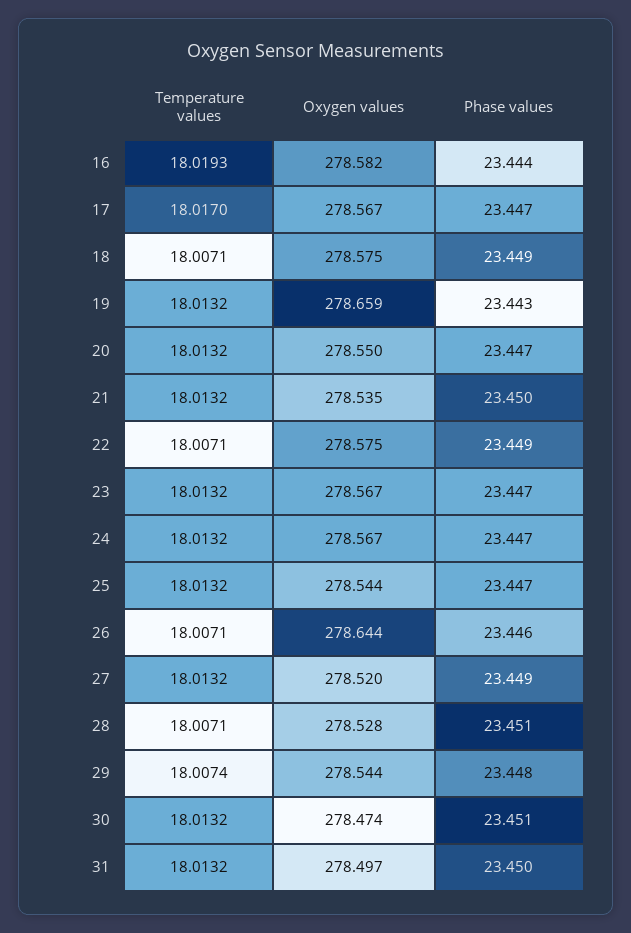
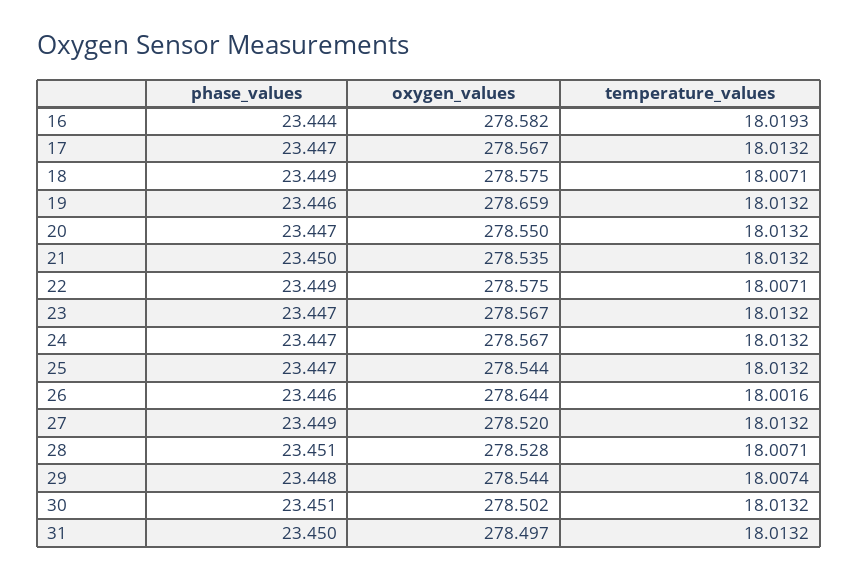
Temperature values, 17: 18.017 -> 18.0132
Phase values, 19: 23.443 -> 23.446
Temperature values, 26: 18.0071 -> 18.0016
Oxygen values, 30: 278.474 -> 278.502

